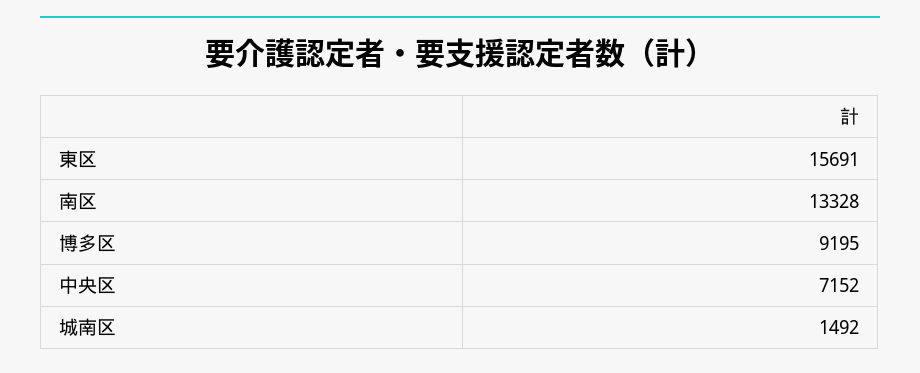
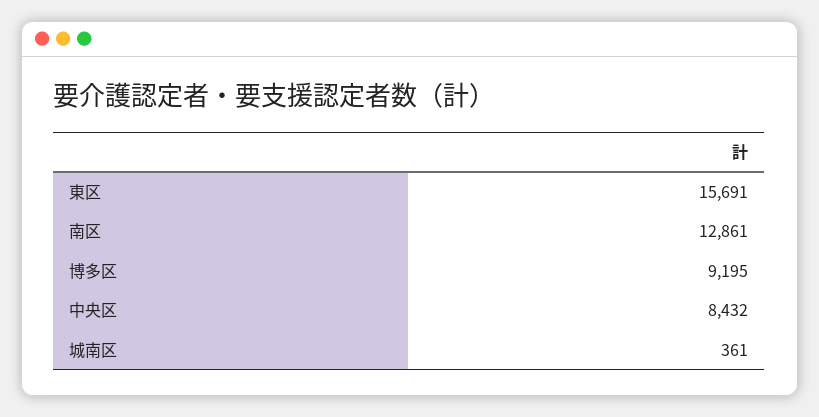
南区: 13328 -> 12861
中央区: 7152 -> 8432
城南区: 1492 -> 361

